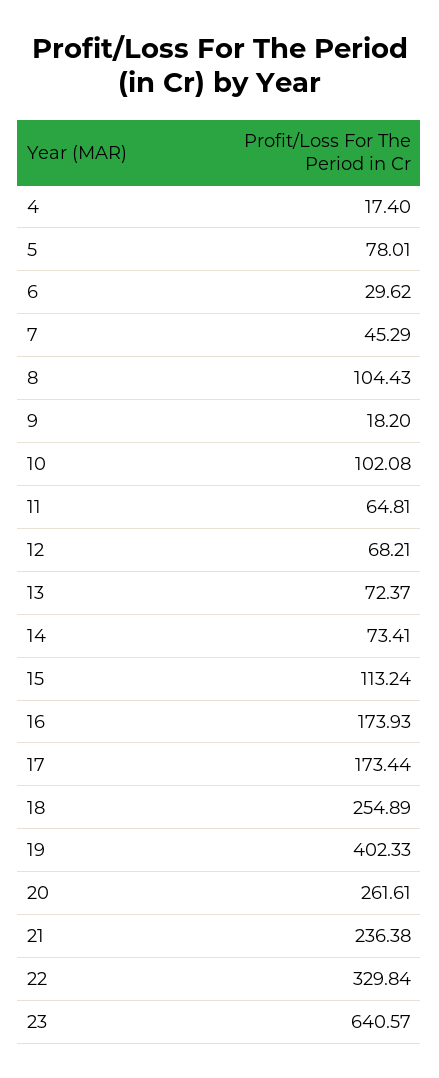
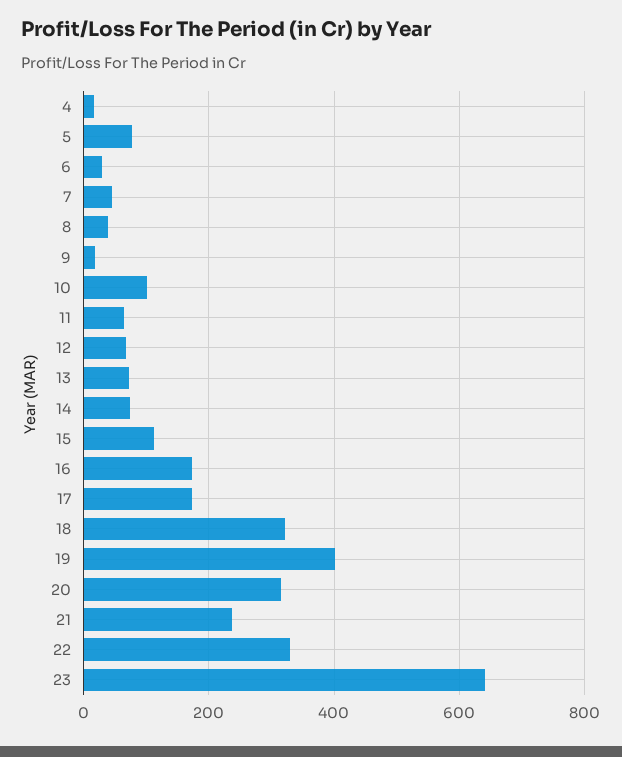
8: 104.43 -> 40
18: 254.89 -> 320
20: 261.61 -> 320

